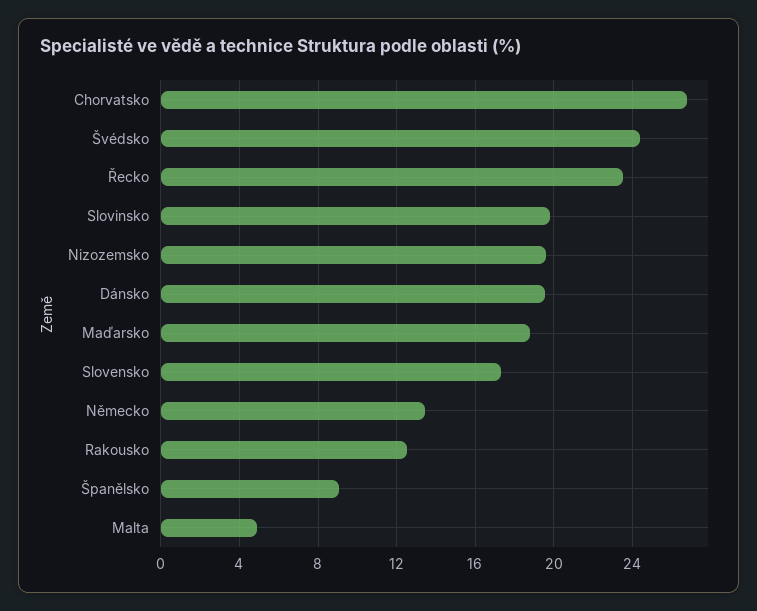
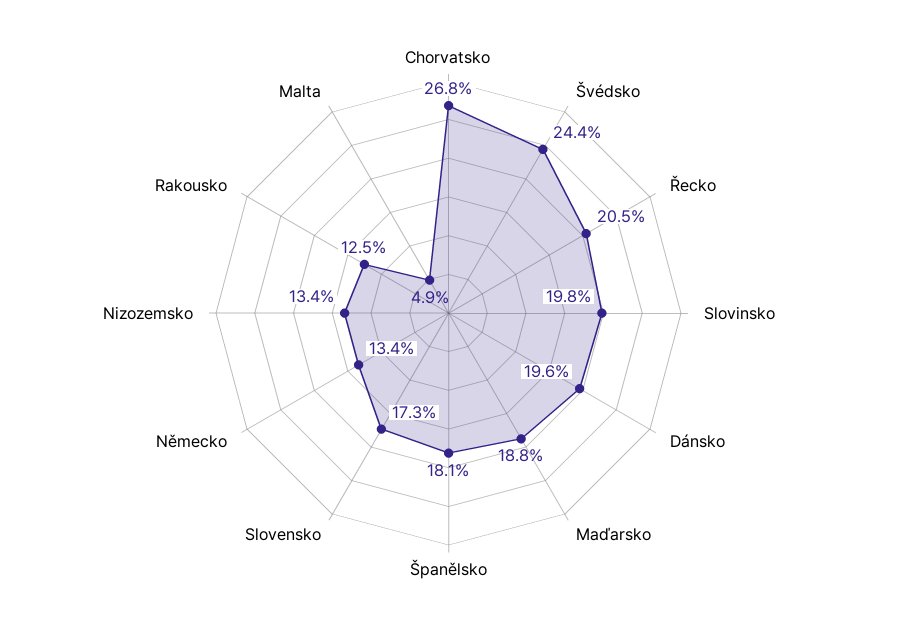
Řecko: 23.5 -> 20.5
Nizozemsko: 19.5 -> 13.4
Španělsko: 9 -> 18.1

